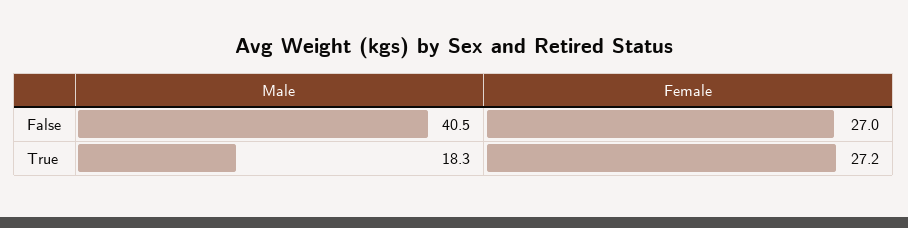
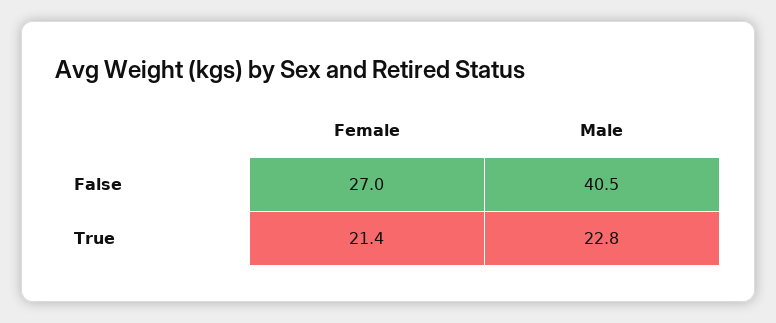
Male, True: 18.3 -> 22.8
Female, True: 27.2 -> 21.4

